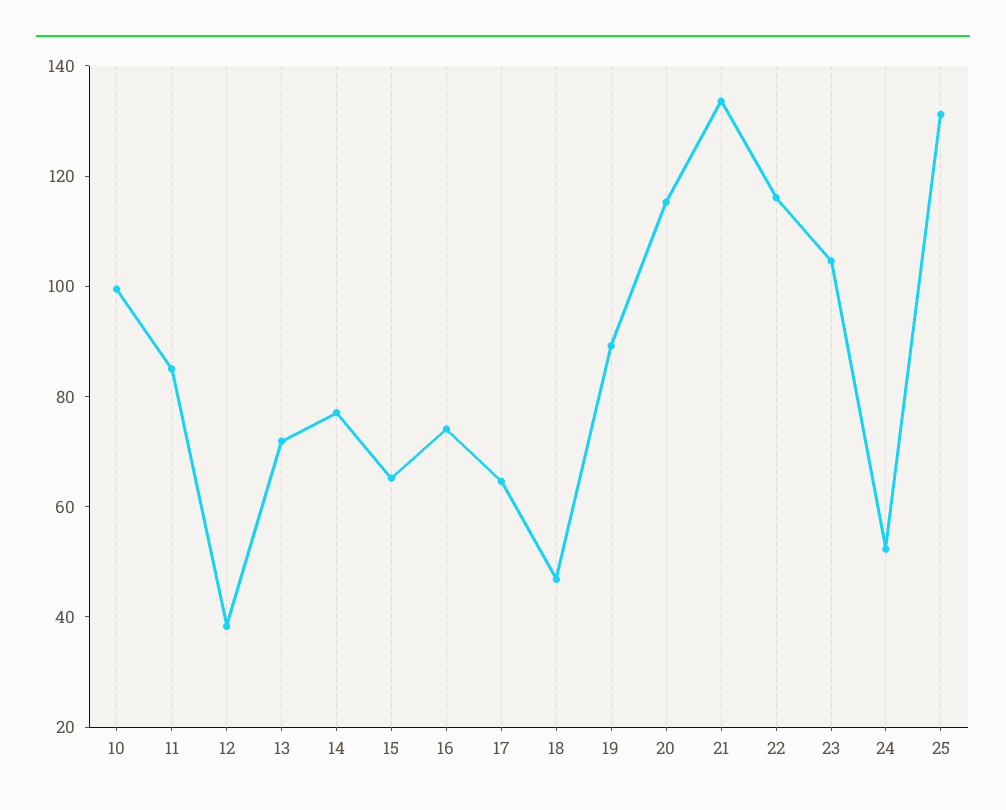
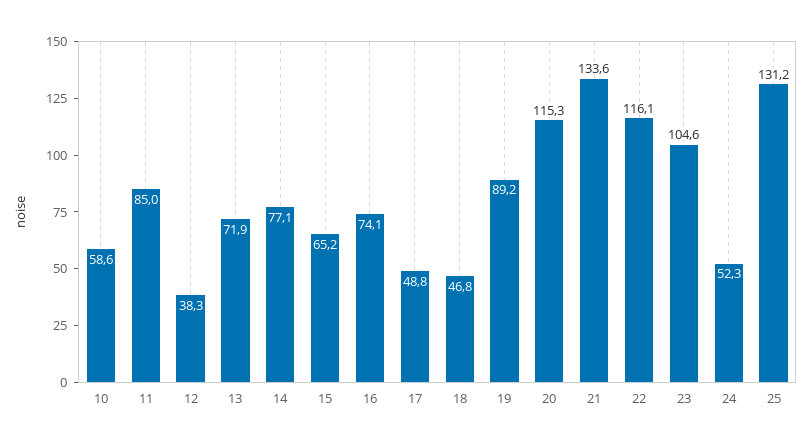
10: 100 -> 58.6
17: 65 -> 48.8

